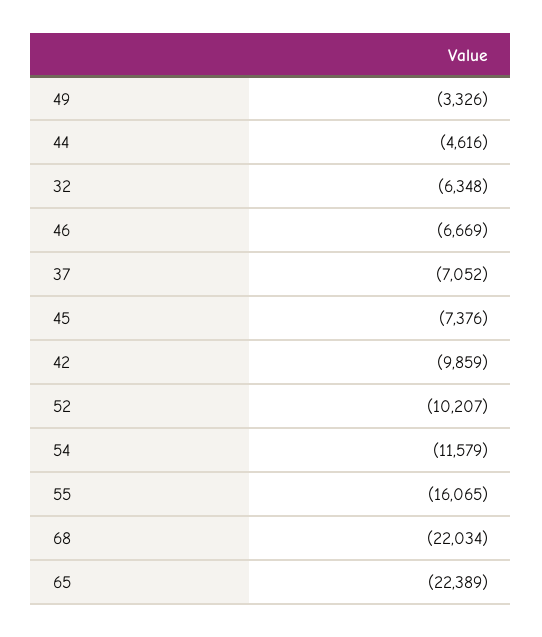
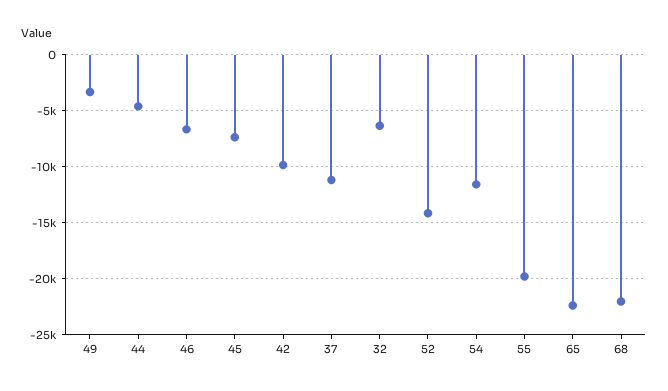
37: -7052 -> -11000
52: -10207 -> -14000
55: -16065 -> -20000

